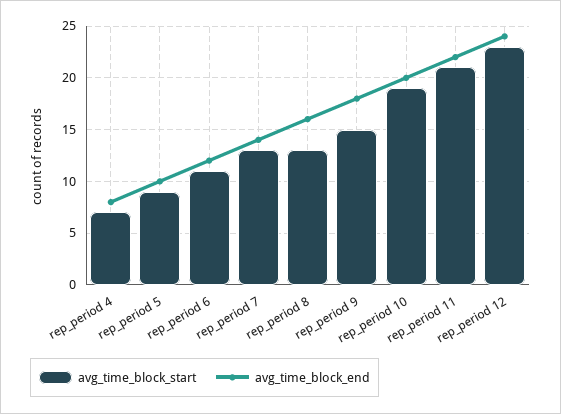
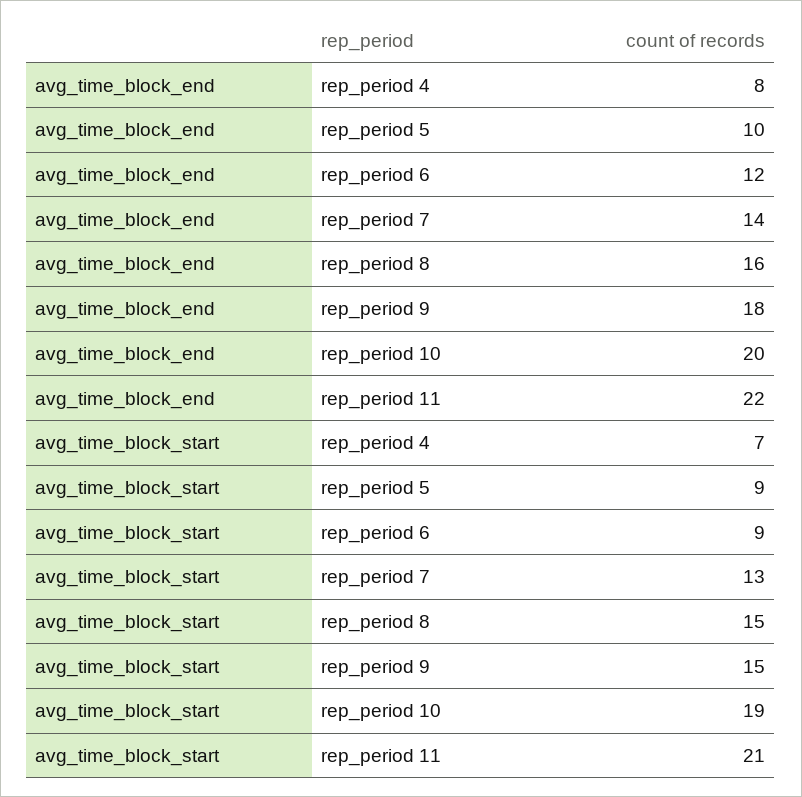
avg_time_block_start, rep_period 6: 11 -> 9
avg_time_block_start, rep_period 8: 13 -> 15
avg_time_block_start, rep_period 12: 23 -> none
avg_time_block_end, rep_period 12: 24 -> none

